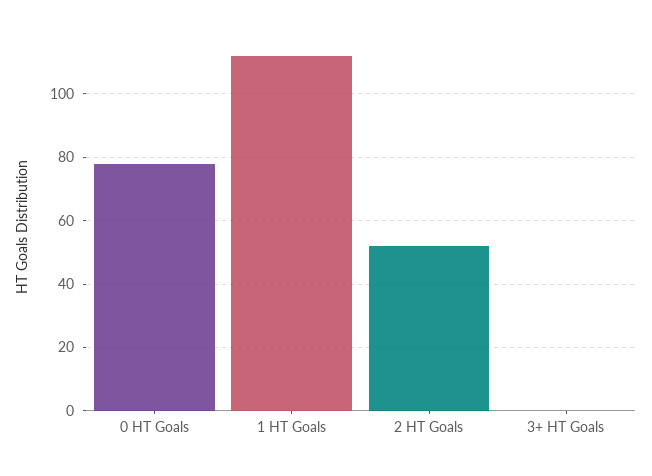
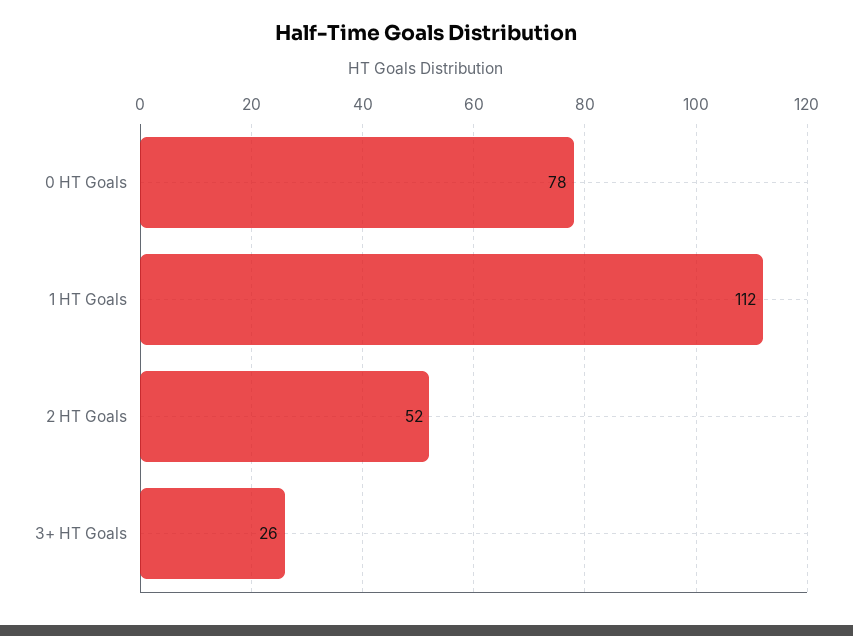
3+ HT Goals: 0 -> 26

